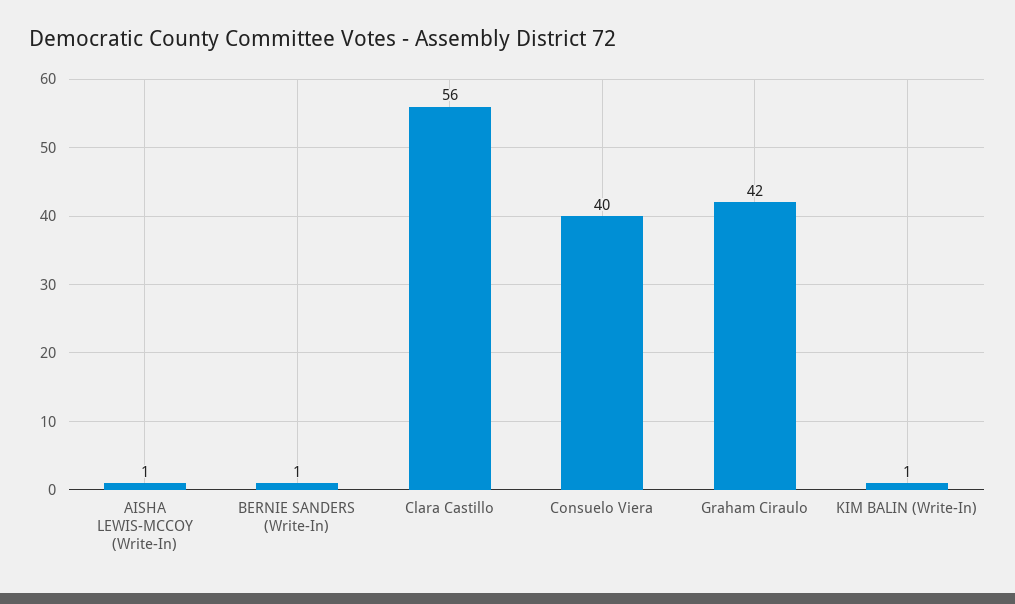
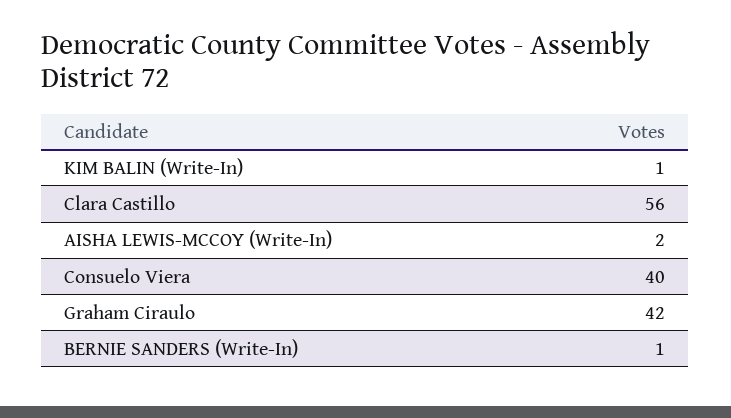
AISHA LEWIS-MCCOY (Write-In): 1 -> 2

